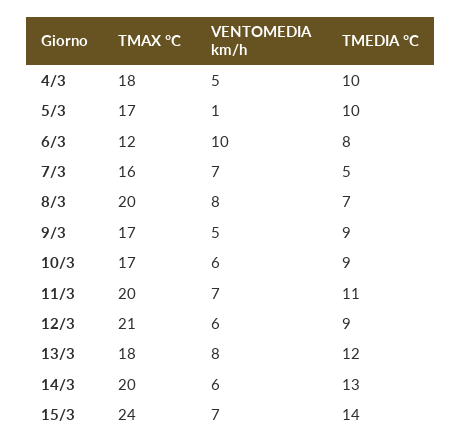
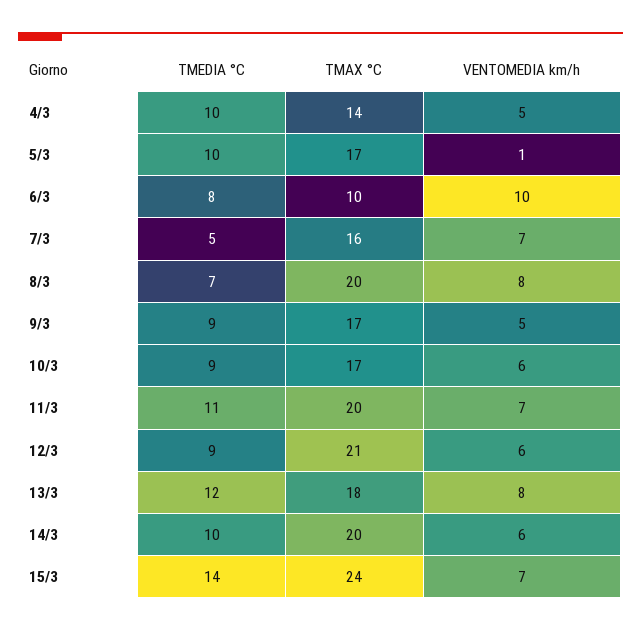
TMAX °C, 4/3: 18 -> 14
TMAX °C, 6/3: 12 -> 10
TMEDIA °C, 14/3: 13 -> 10

